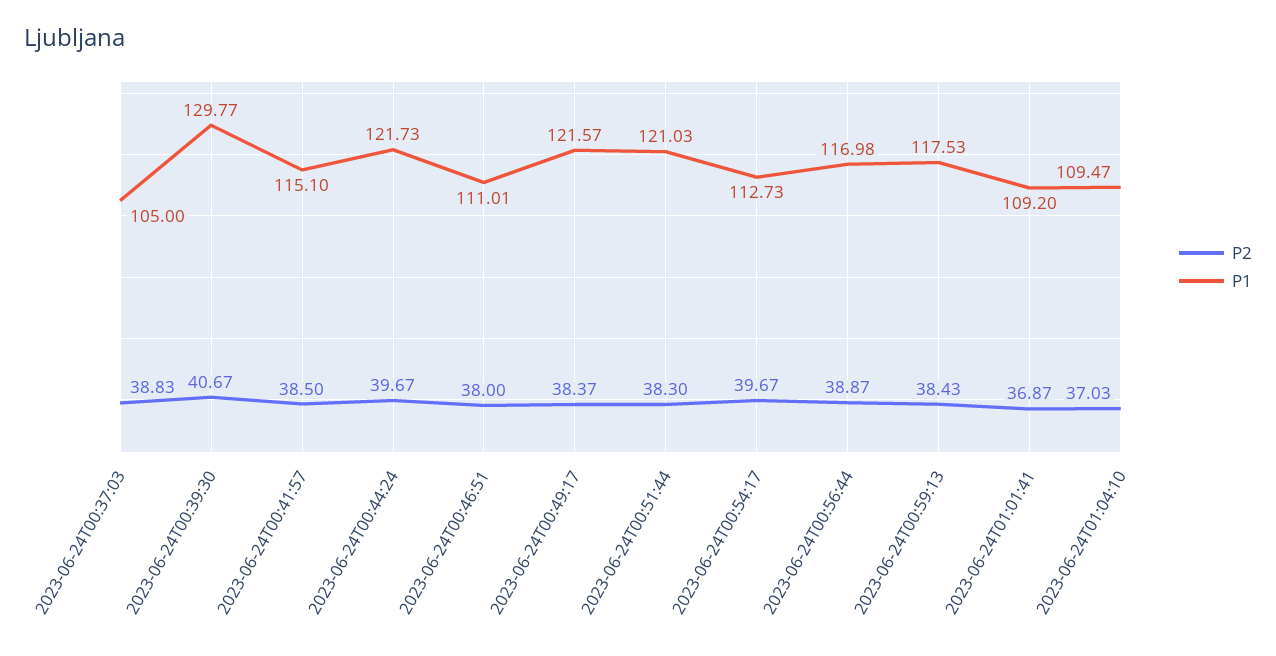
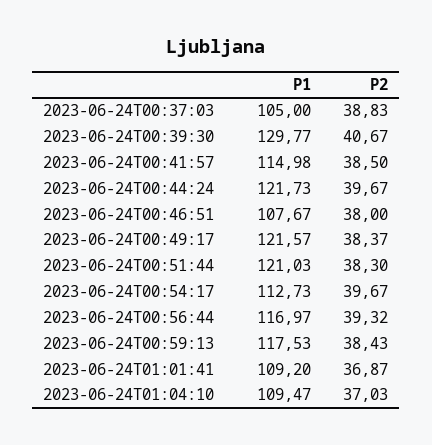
P1, 2023-06-24T00:41:57: 115.1 -> 114.98
P1, 2023-06-24T00:46:51: 111.01 -> 107.67
P2, 2023-06-24T00:56:44: 38.87 -> 39.32
P1, 2023-06-24T00:56:44: 116.98 -> 116.97

